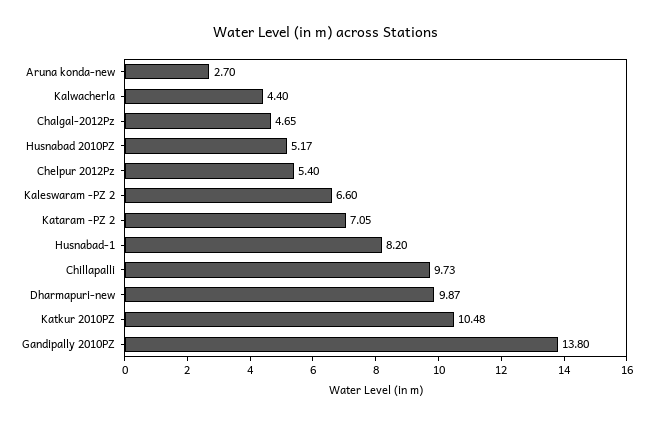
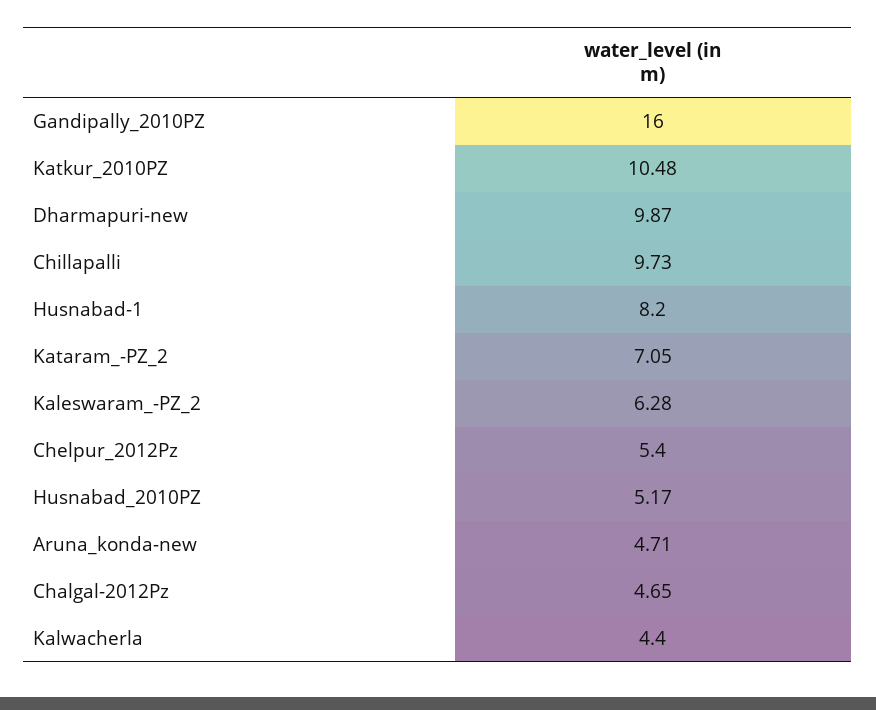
Aruna konda-new: 2.7 -> 4.71
Kaleswaram -PZ 2: 6.6 -> 6.28
Gandipally 2010PZ: 13.8 -> 16

